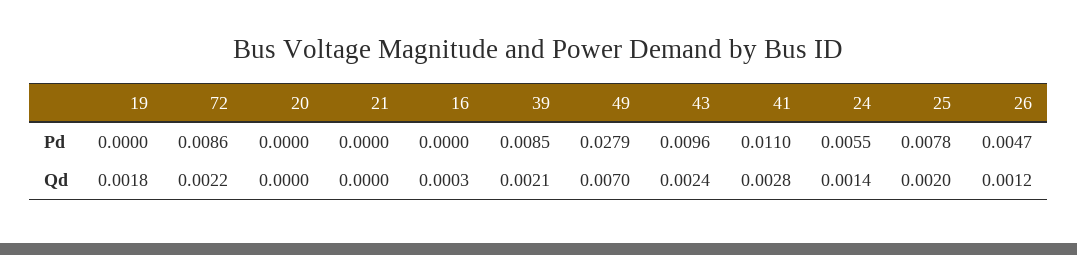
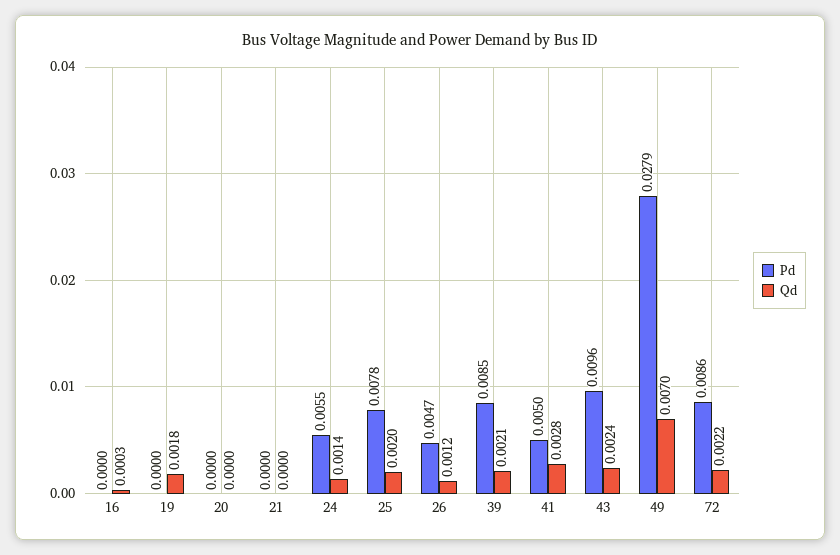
Pd, 41: 0.011 -> 0.005

